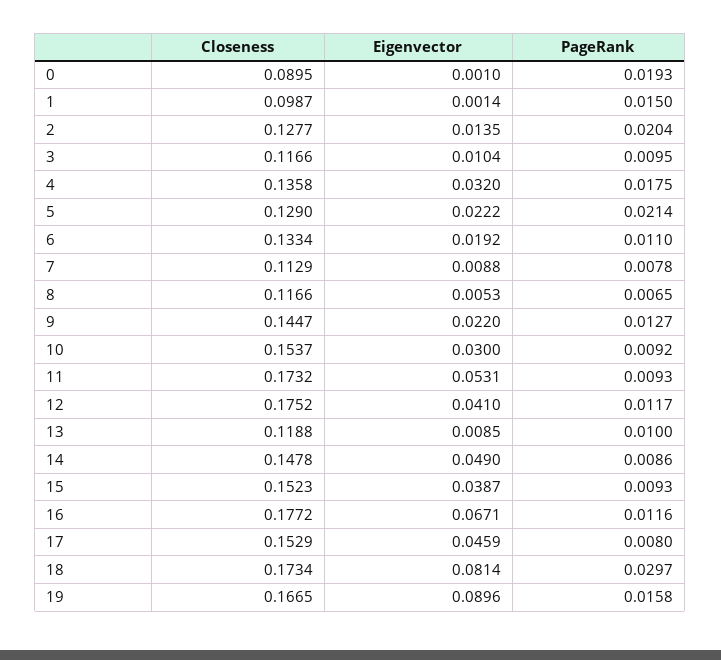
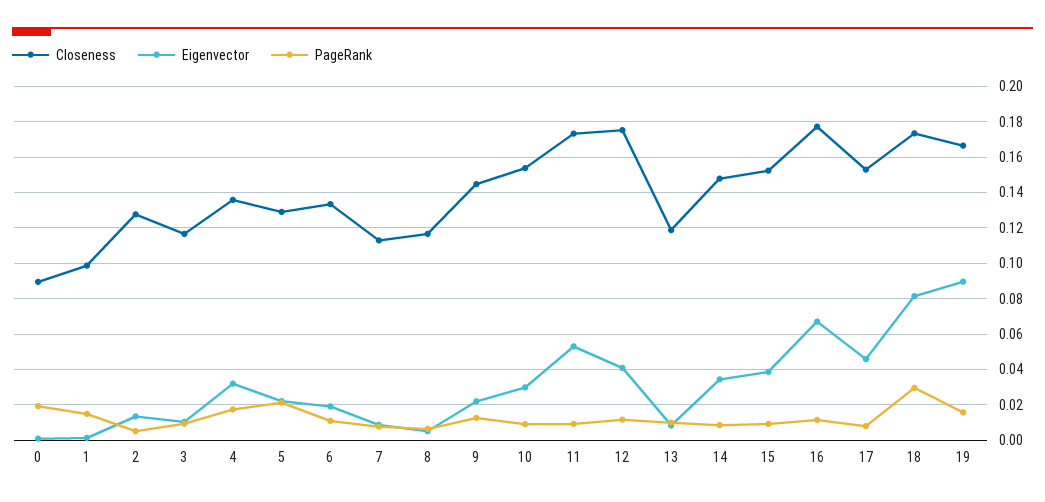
PageRank, 2: 0.0204 -> 0.005
Eigenvector, 14: 0.049 -> 0.035

